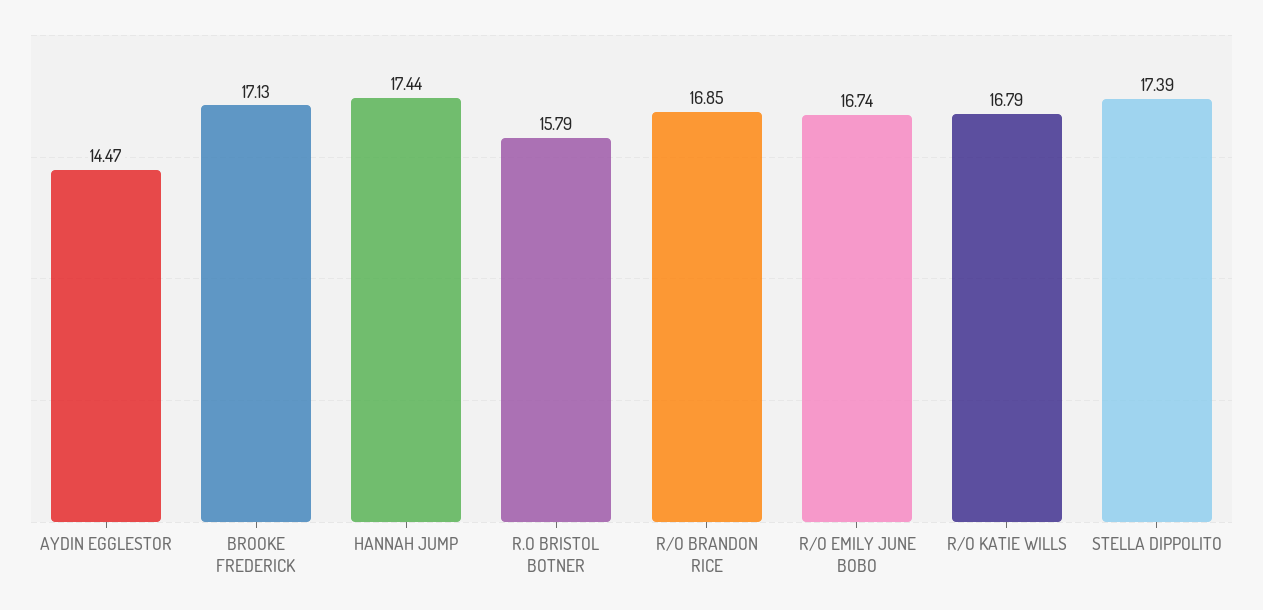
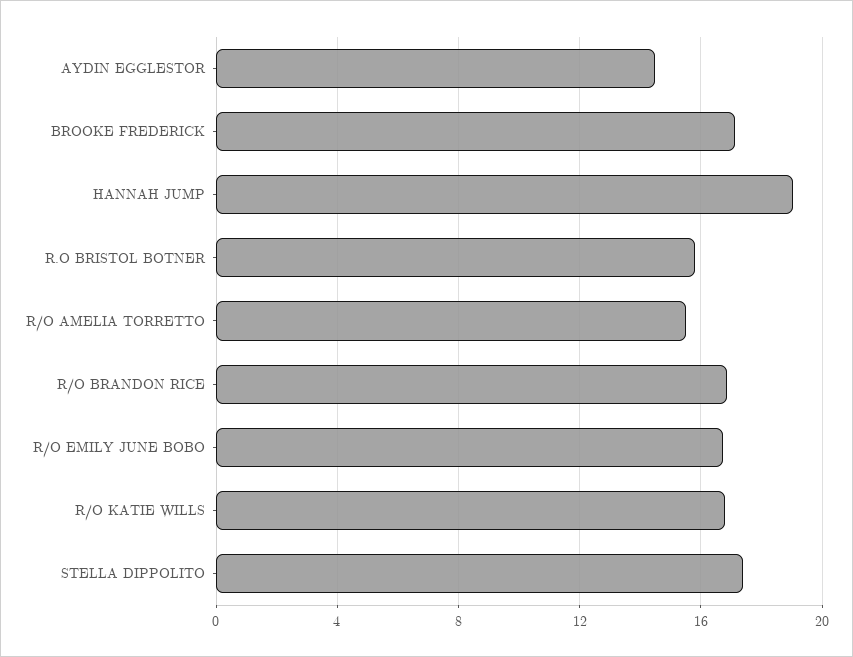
HANNAH JUMP: 17.44 -> 19
R/O AMELIA TORRETTO: none -> 15.5

